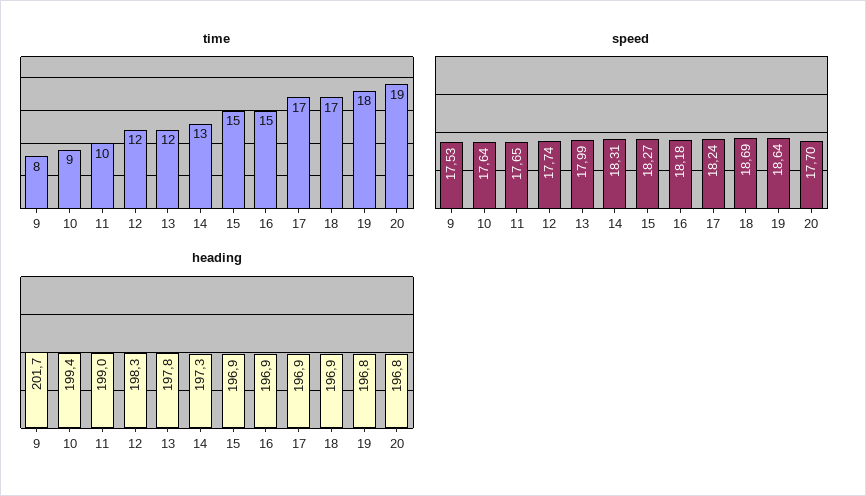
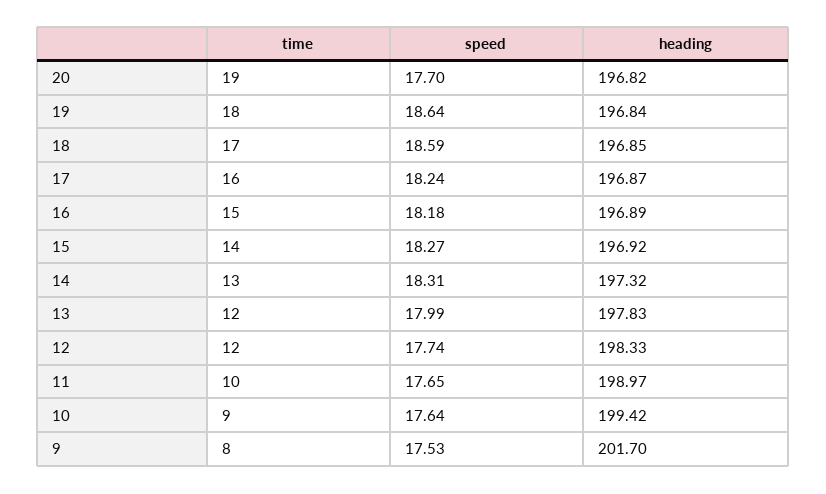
time, 15: 15 -> 14
time, 17: 17 -> 16
speed, 18: 18.69 -> 18.59

